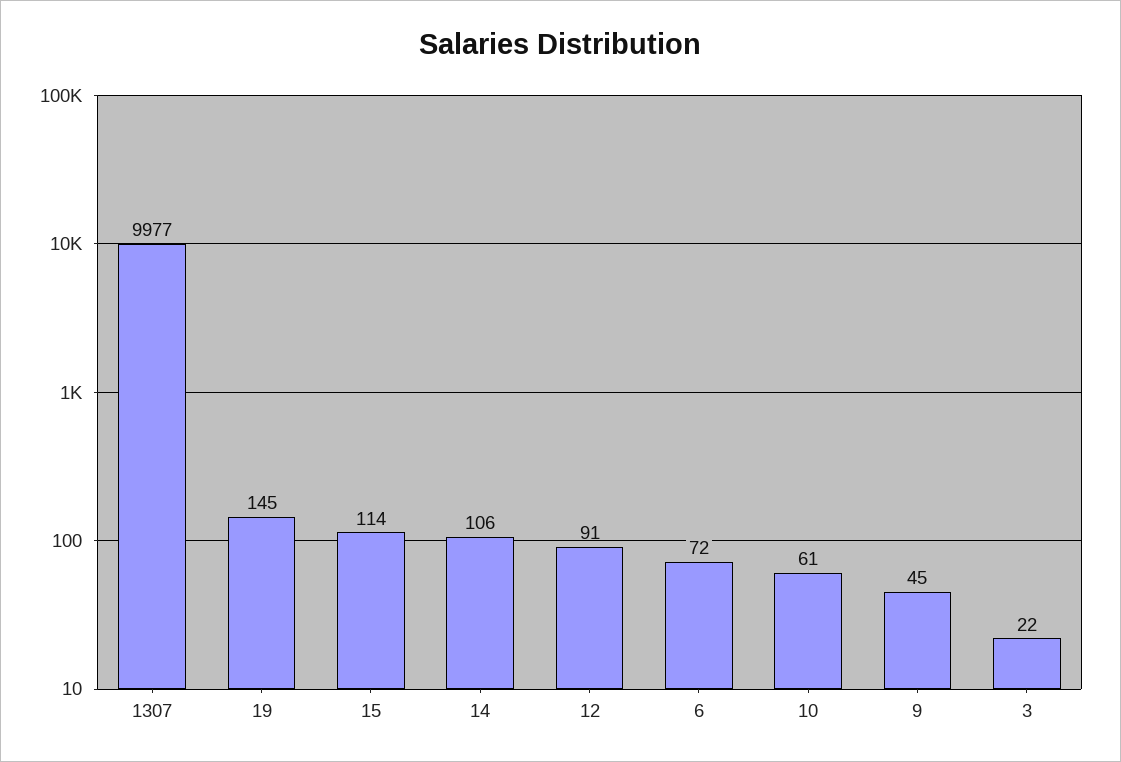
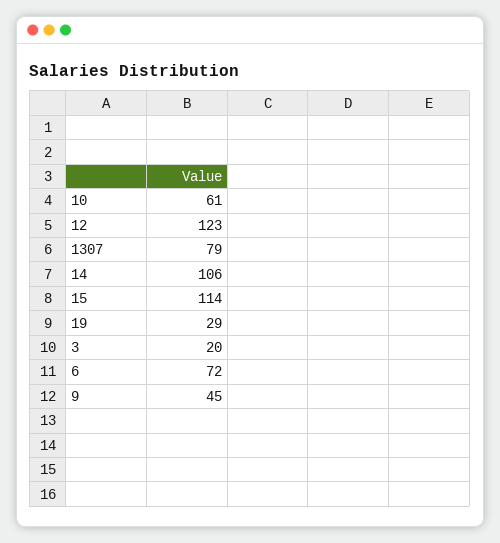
1307: 9977 -> 79
19: 145 -> 29
12: 91 -> 123
3: 22 -> 20

